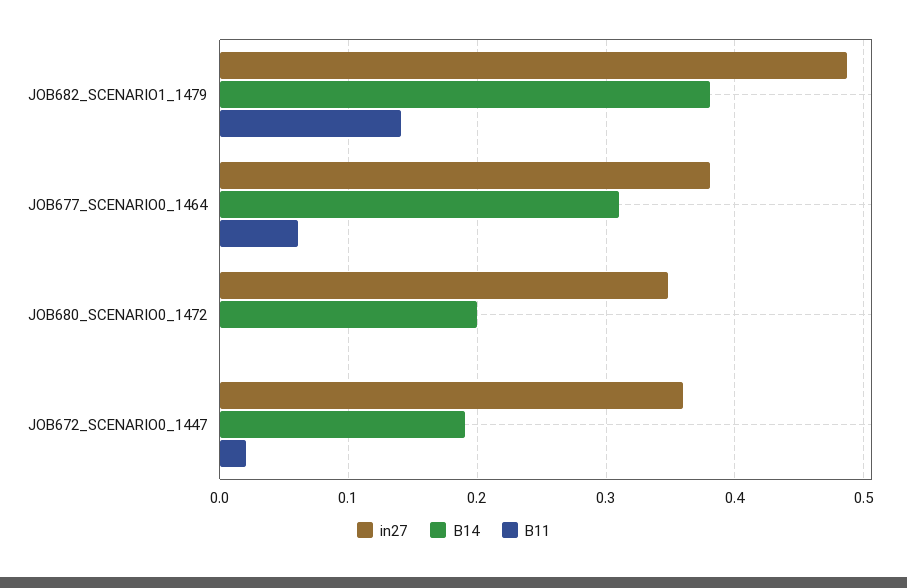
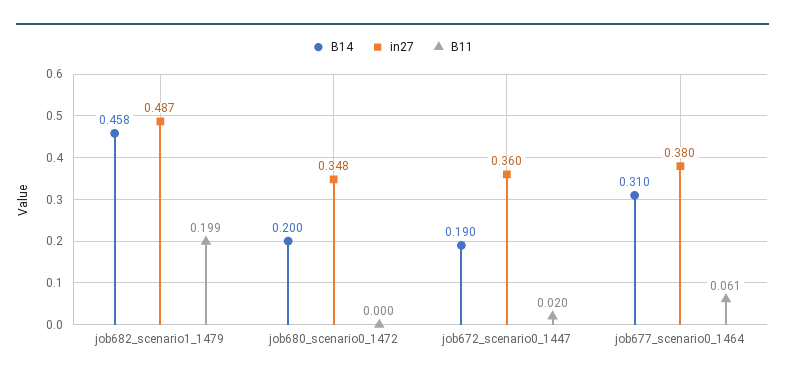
B14, JOB682_SCENARIO1_1479: 0.38 -> 0.458
B11, JOB682_SCENARIO1_1479: 0.14 -> 0.199

